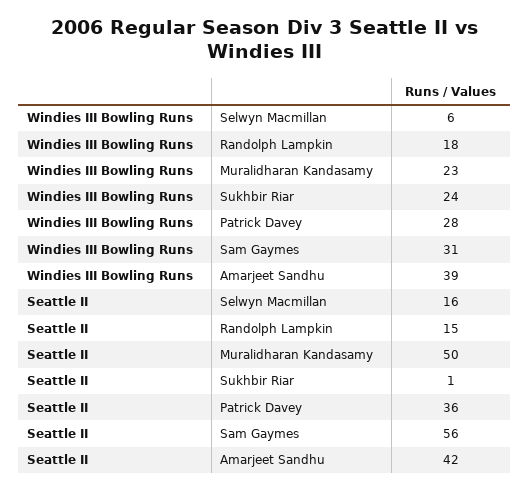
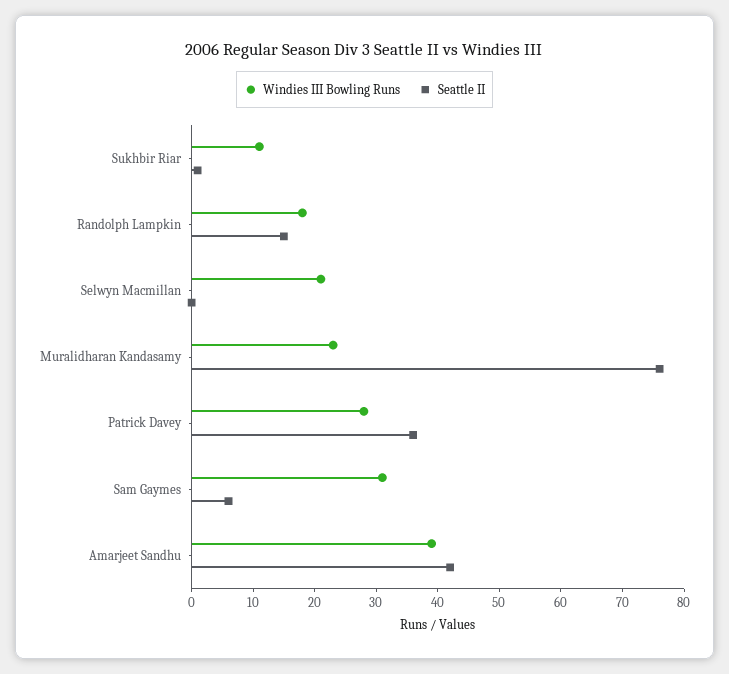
Windies III Bowling Runs, Selwyn Macmillan: 6 -> 20
Windies III Bowling Runs, Sukhbir Riar: 24 -> 10
Seattle II, Selwyn Macmillan: 16 -> 0
Seattle II, Muralidharan Kandasamy: 50 -> 75
Seattle II, Sam Gaymes: 56 -> 5

